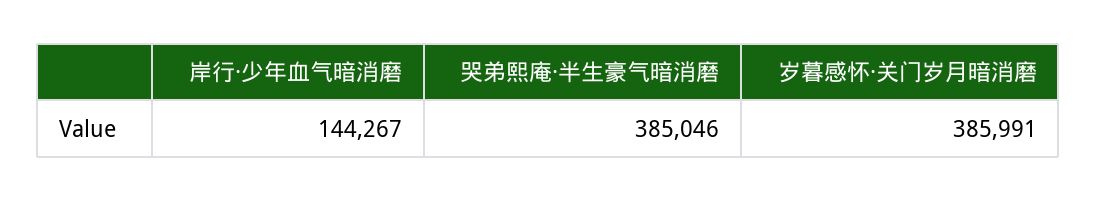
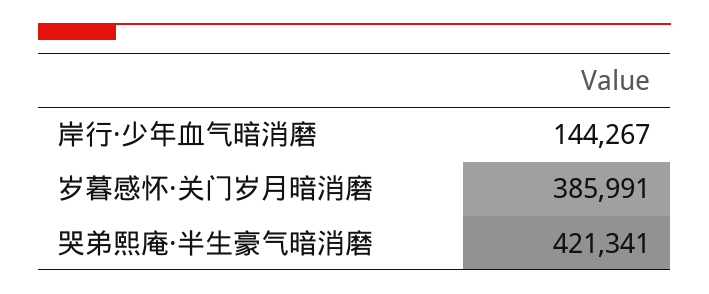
哭弟熙庵·半生豪气暗消磨: 385046 -> 421341

